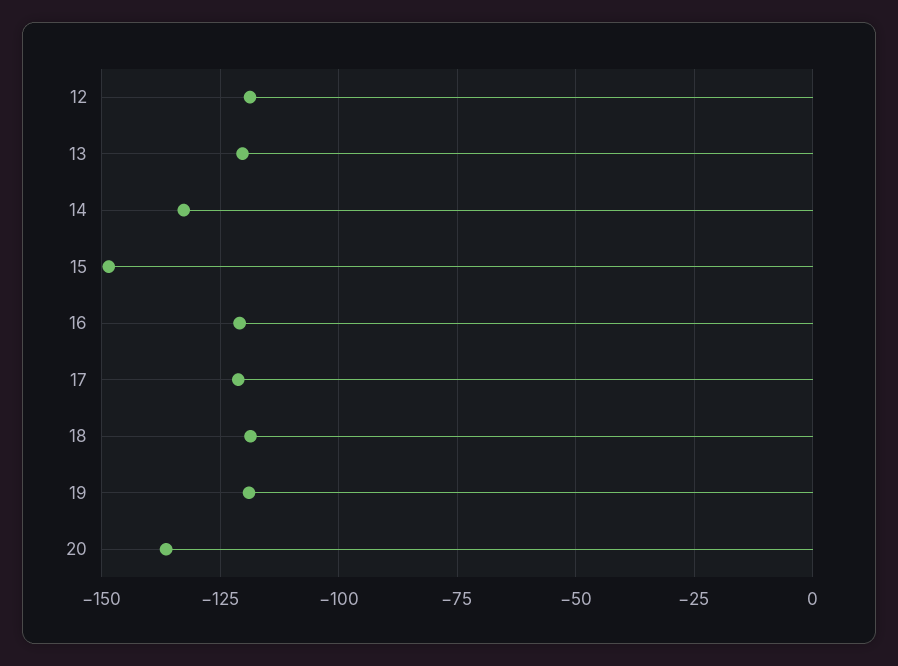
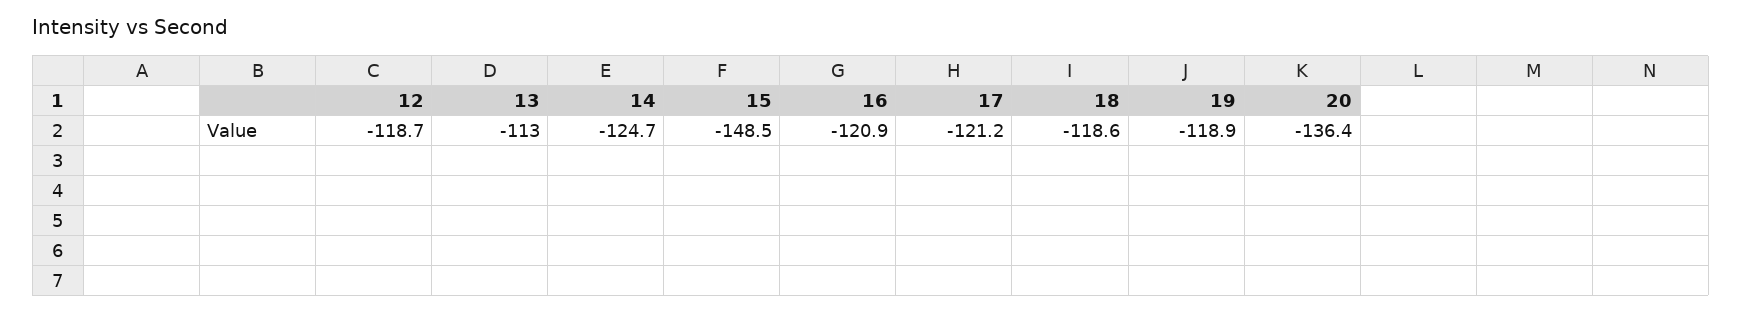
13: -120 -> -113
14: -132.5 -> -124.7

